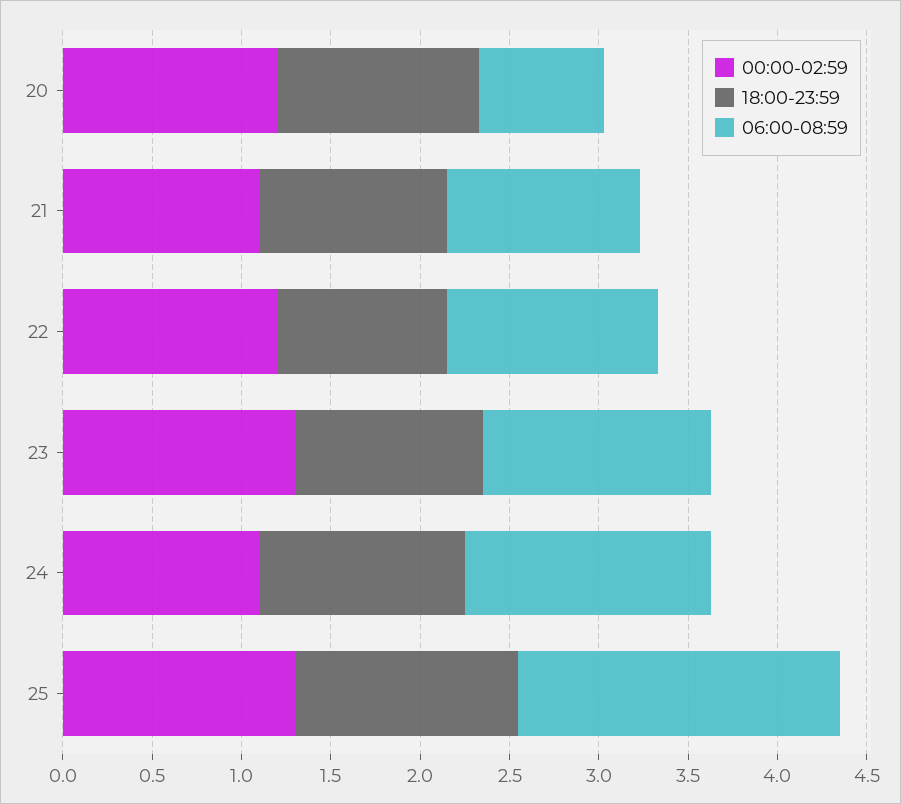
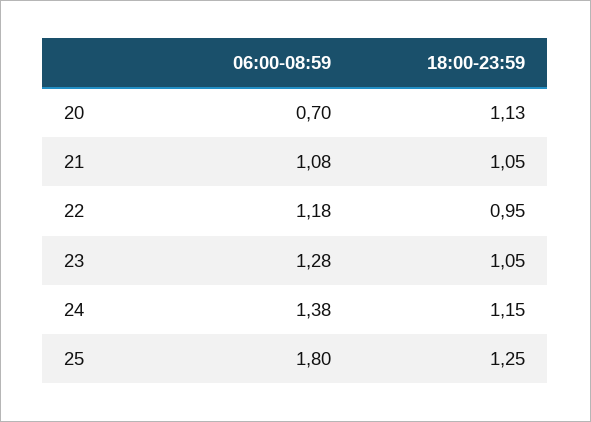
00:00-02:59, 20: 1.2 -> none
00:00-02:59, 21: 1.1 -> none
00:00-02:59, 22: 1.2 -> none
00:00-02:59, 23: 1.3 -> none
00:00-02:59, 24: 1.1 -> none
00:00-02:59, 25: 1.3 -> none

